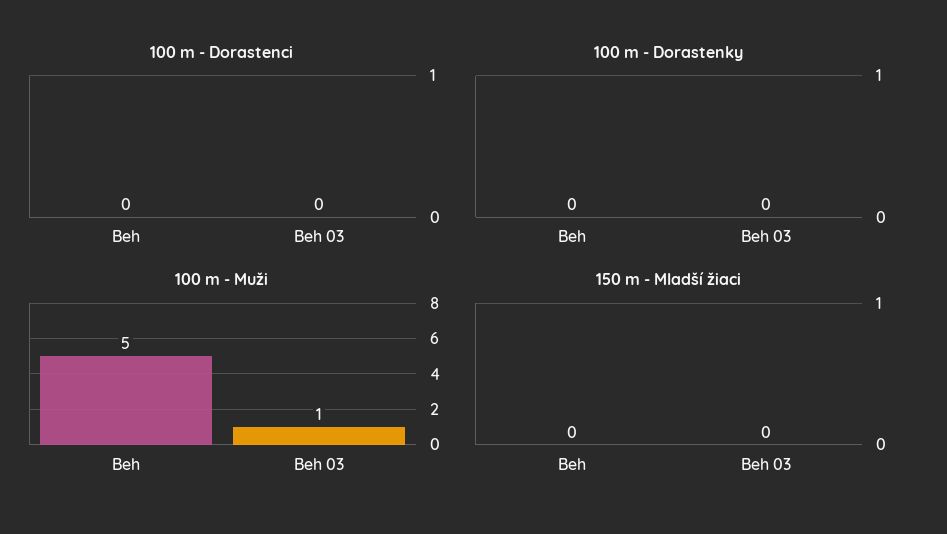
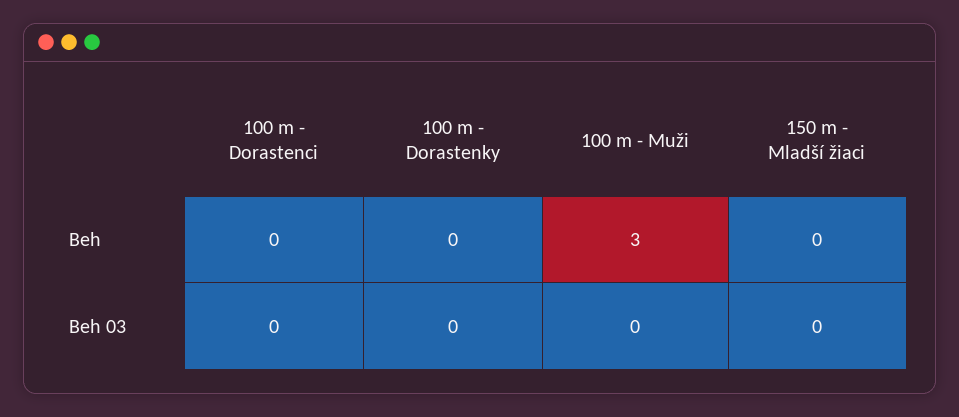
100 m - Muži, Beh: 5 -> 3
100 m - Muži, Beh 03: 1 -> 0

